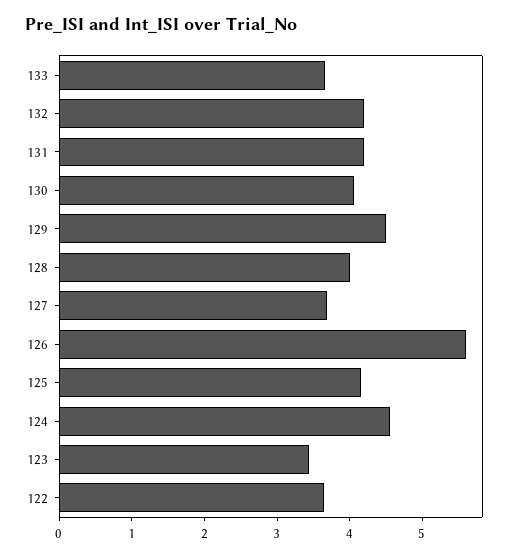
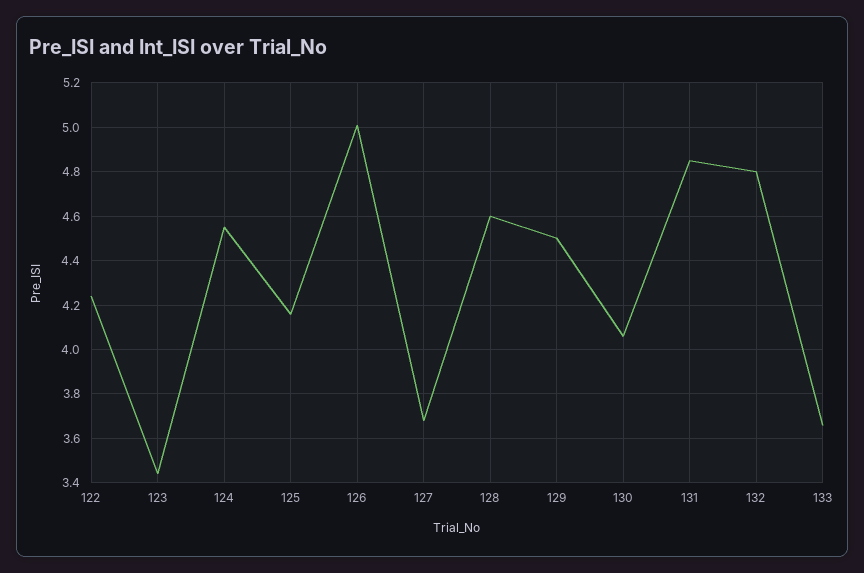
132: 4.2 -> 4.8
131: 4.2 -> 4.85
128: 4 -> 4.6
126: 5.6 -> 5
122: 3.6 -> 4.25

